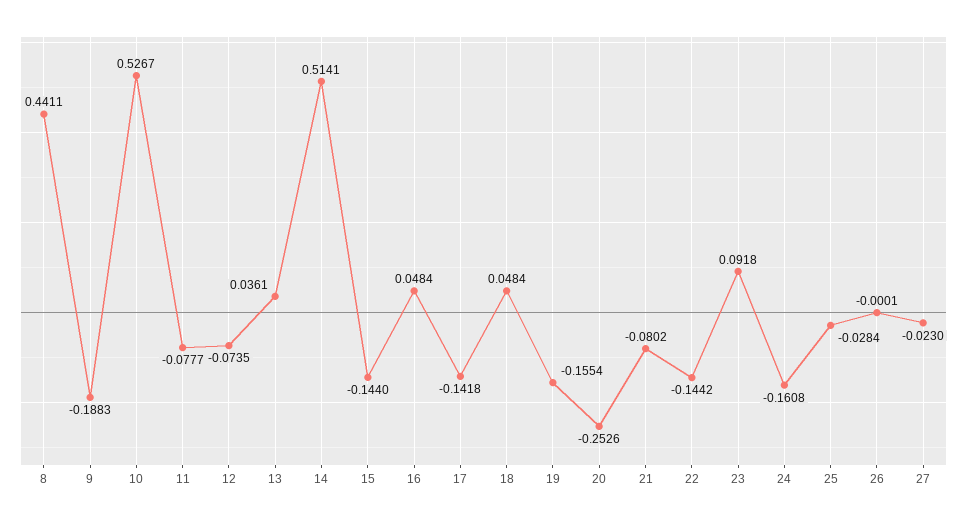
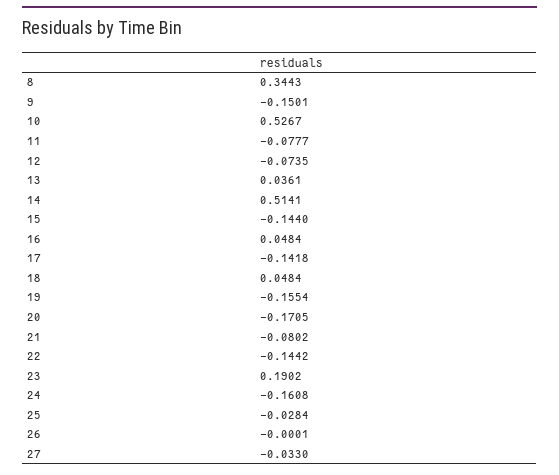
8: 0.4411 -> 0.3443
9: -0.1883 -> -0.1501
20: -0.2526 -> -0.1705
23: 0.0918 -> 0.1902
27: -0.023 -> -0.033

